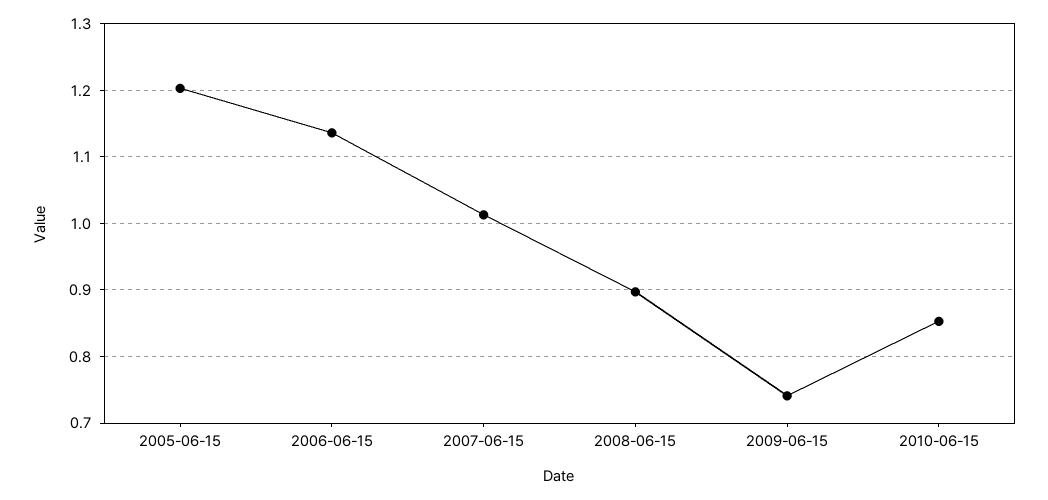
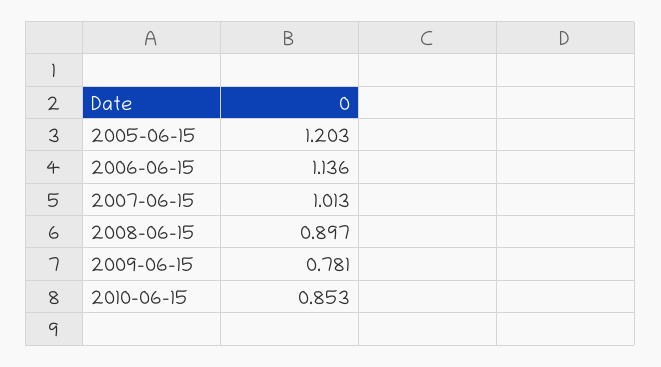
2009-06-15: 0.74 -> 0.781

